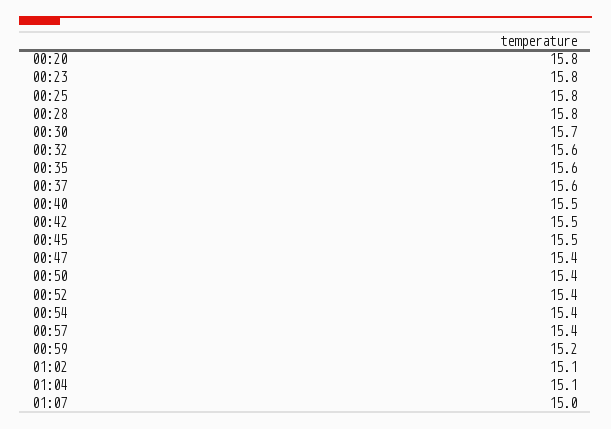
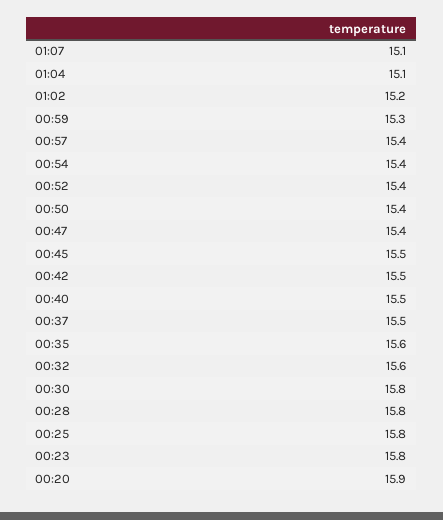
00:20: 15.8 -> 15.9
00:30: 15.7 -> 15.8
00:37: 15.6 -> 15.5
00:59: 15.2 -> 15.3
01:02: 15.1 -> 15.2
01:07: 15 -> 15.1

